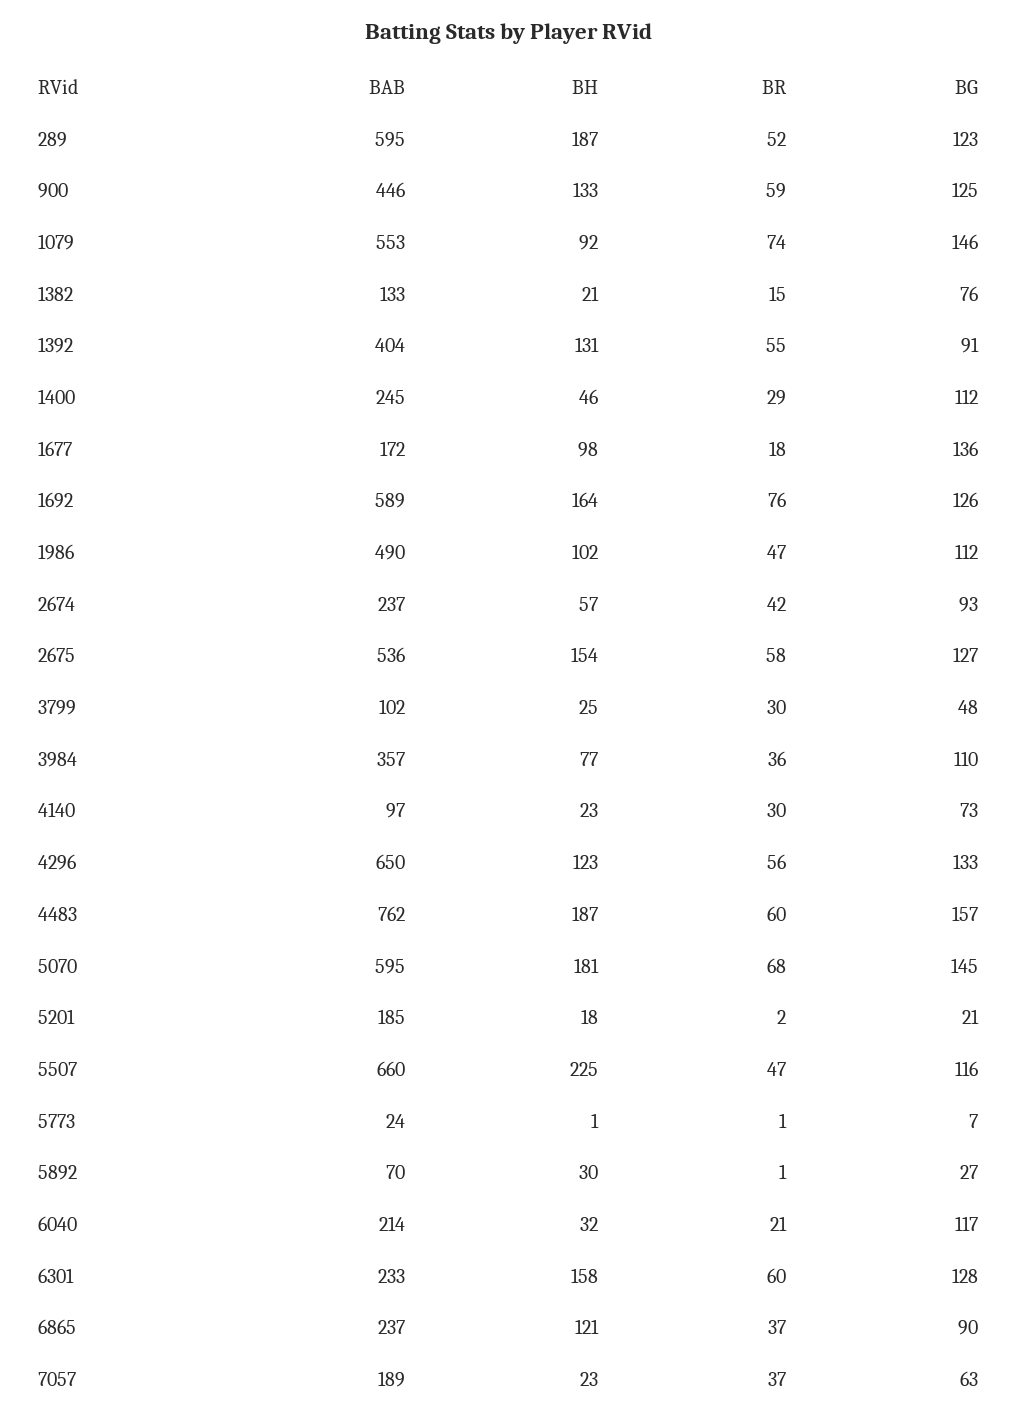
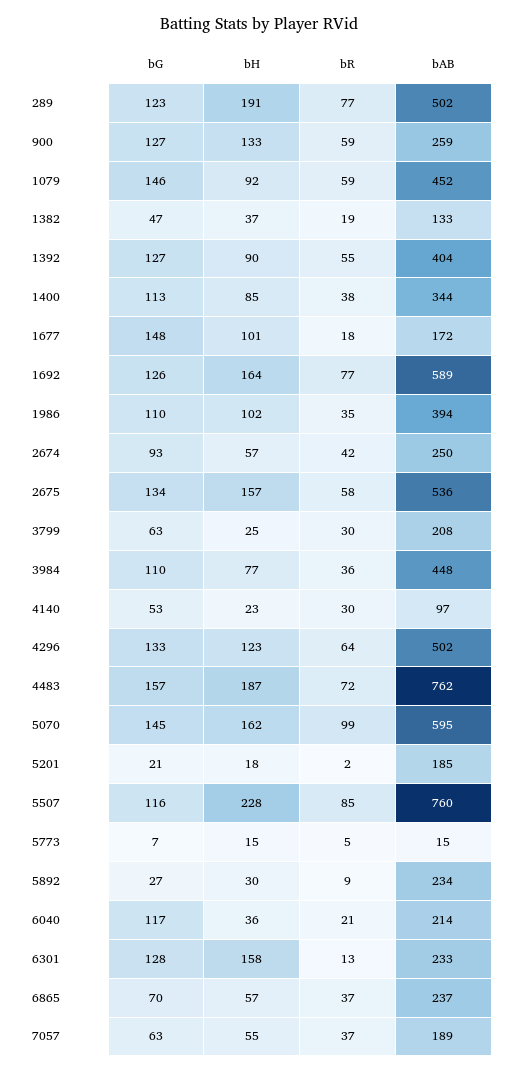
BAB, 289: 595 -> 502
BH, 289: 187 -> 191
BR, 289: 52 -> 77
BAB, 900: 446 -> 259
BG, 900: 125 -> 127
BAB, 1079: 553 -> 452
BR, 1079: 74 -> 59
BH, 1382: 21 -> 37
BR, 1382: 15 -> 19
BG, 1382: 76 -> 47
BH, 1392: 131 -> 90
BG, 1392: 91 -> 127
BAB, 1400: 245 -> 344
BH, 1400: 46 -> 85
BR, 1400: 29 -> 38
BG, 1400: 112 -> 113
BH, 1677: 98 -> 101
BG, 1677: 136 -> 148
BR, 1692: 76 -> 77
BAB, 1986: 490 -> 394
BR, 1986: 47 -> 35
BG, 1986: 112 -> 110
BAB, 2674: 237 -> 250
BH, 2675: 154 -> 157
BG, 2675: 127 -> 134
BAB, 3799: 102 -> 208
BG, 3799: 48 -> 63
BAB, 3984: 357 -> 448
BG, 4140: 73 -> 53
BAB, 4296: 650 -> 502
BR, 4296: 56 -> 64
BR, 4483: 60 -> 72
BH, 5070: 181 -> 162
BR, 5070: 68 -> 99
BAB, 5507: 660 -> 760
BH, 5507: 225 -> 228
BR, 5507: 47 -> 85
BAB, 5773: 24 -> 15
BH, 5773: 1 -> 15
BR, 5773: 1 -> 5
BAB, 5892: 70 -> 234
BR, 5892: 1 -> 9
BH, 6040: 32 -> 36
BR, 6301: 60 -> 13
BH, 6865: 121 -> 57
BG, 6865: 90 -> 70
BH, 7057: 23 -> 55

